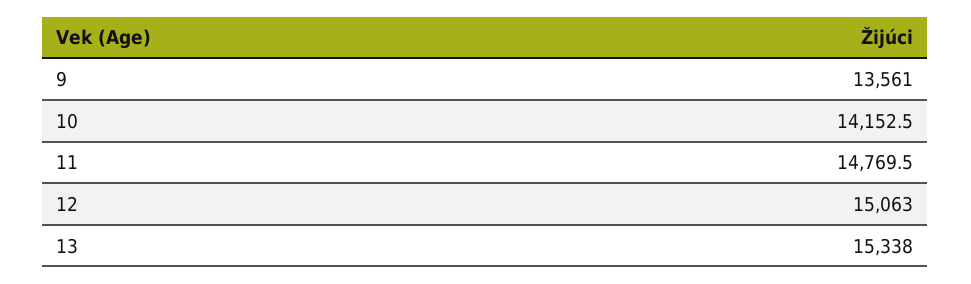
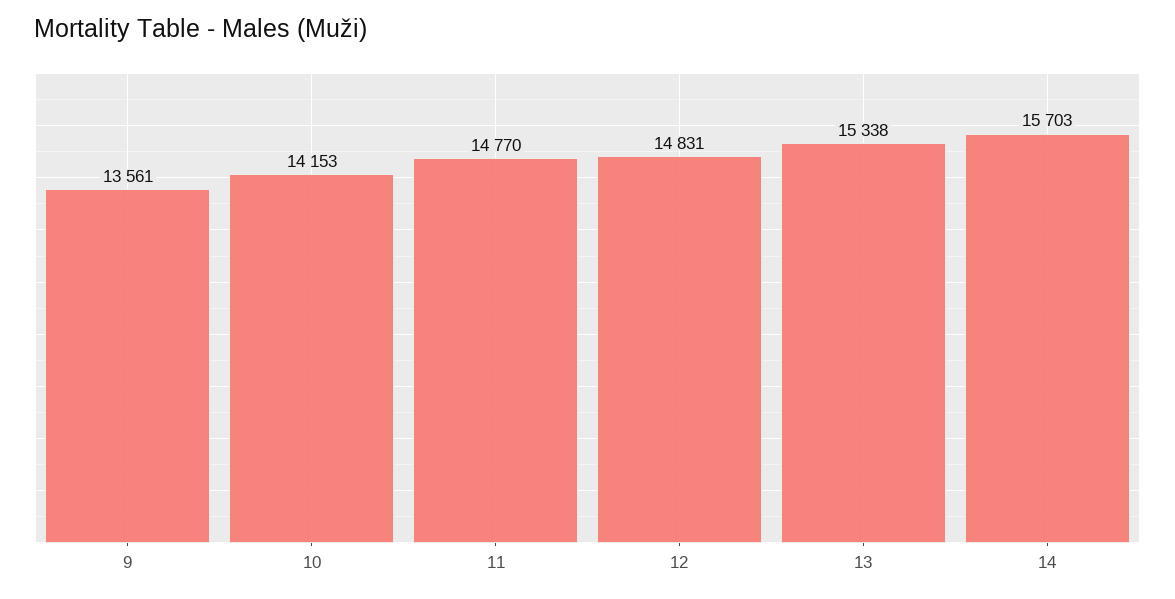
12: 15063 -> 14831
14: none -> 15703

